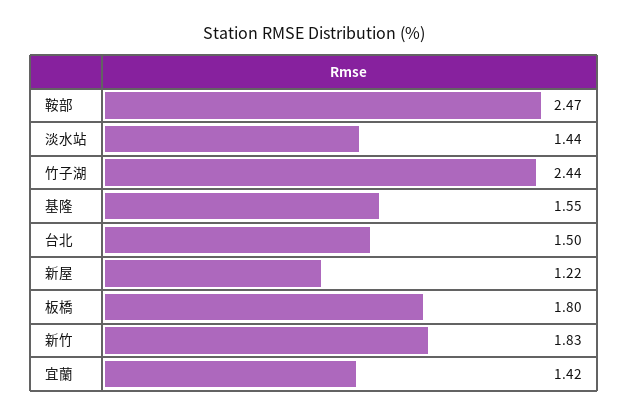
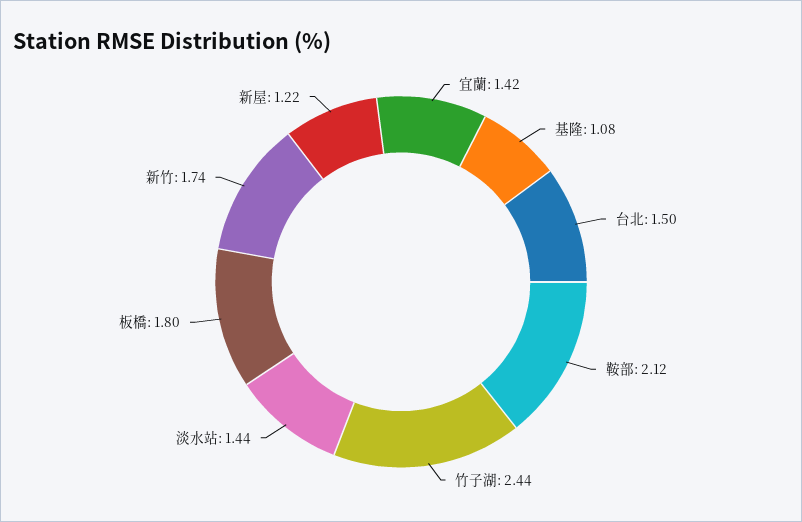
鞍部: 2.47 -> 2.12
基隆: 1.55 -> 1.08
新竹: 1.83 -> 1.74

